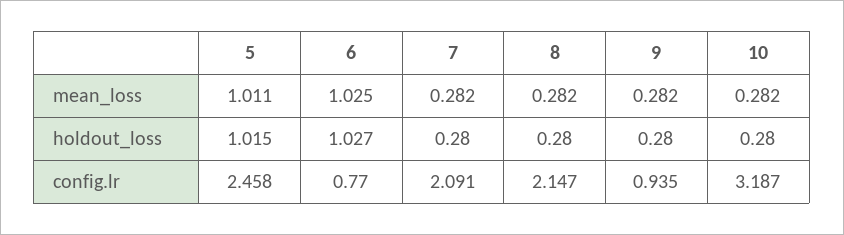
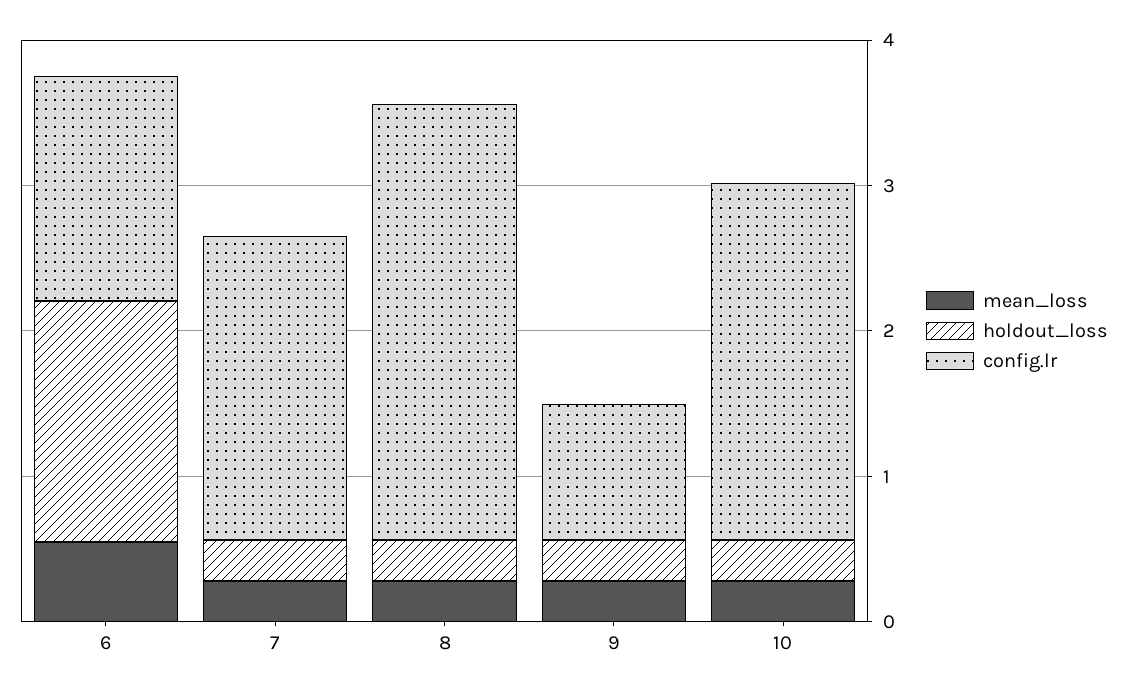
mean_loss, 5: 1.011 -> none
mean_loss, 6: 1.025 -> 0.6
holdout_loss, 5: 1.015 -> none
holdout_loss, 6: 1.027 -> 1.6
config.lr, 5: 2.458 -> none
config.lr, 6: 0.77 -> 1.6
config.lr, 8: 2.147 -> 3
config.lr, 10: 3.187 -> 2.4

